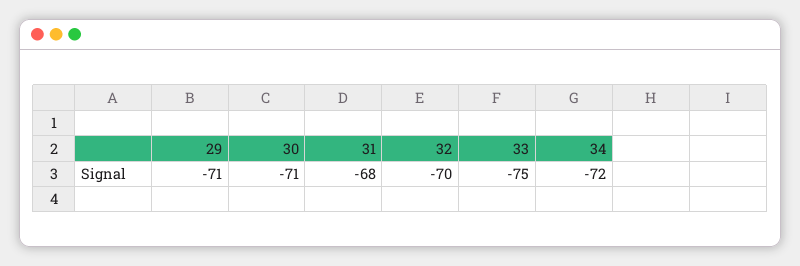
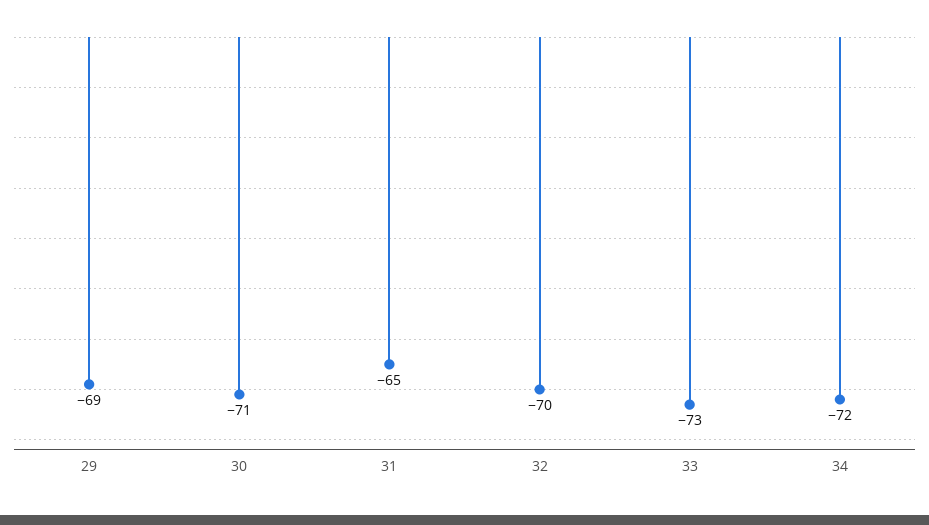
29: -71 -> -69
31: -68 -> -65
33: -75 -> -73

